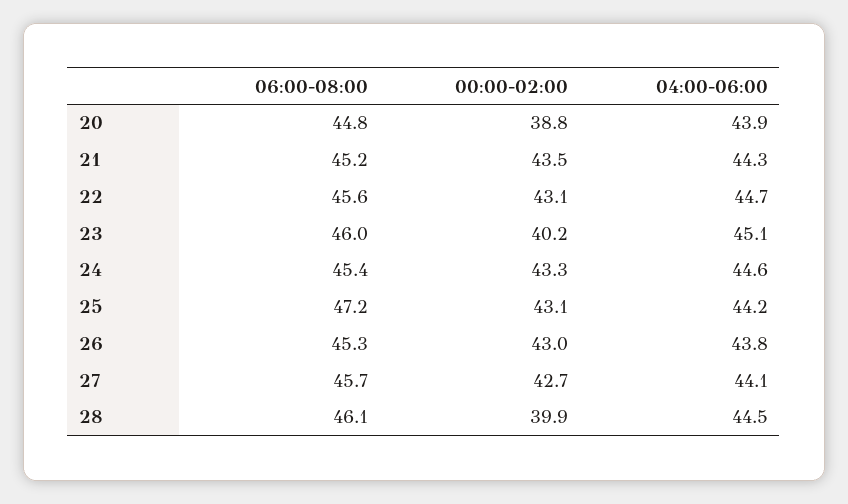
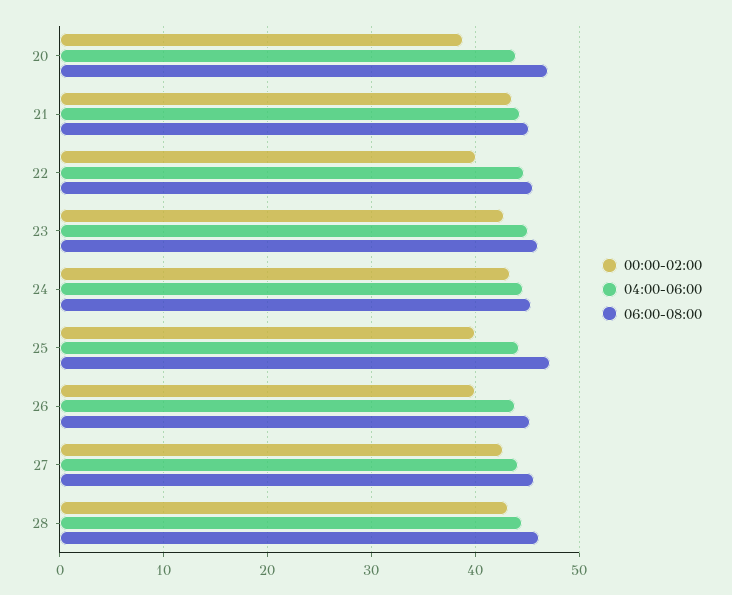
06:00-08:00, 20: 44.8 -> 47
00:00-02:00, 22: 43.1 -> 40
00:00-02:00, 23: 40.2 -> 43
00:00-02:00, 25: 43.1 -> 40
00:00-02:00, 26: 43 -> 40
00:00-02:00, 28: 39.9 -> 43

